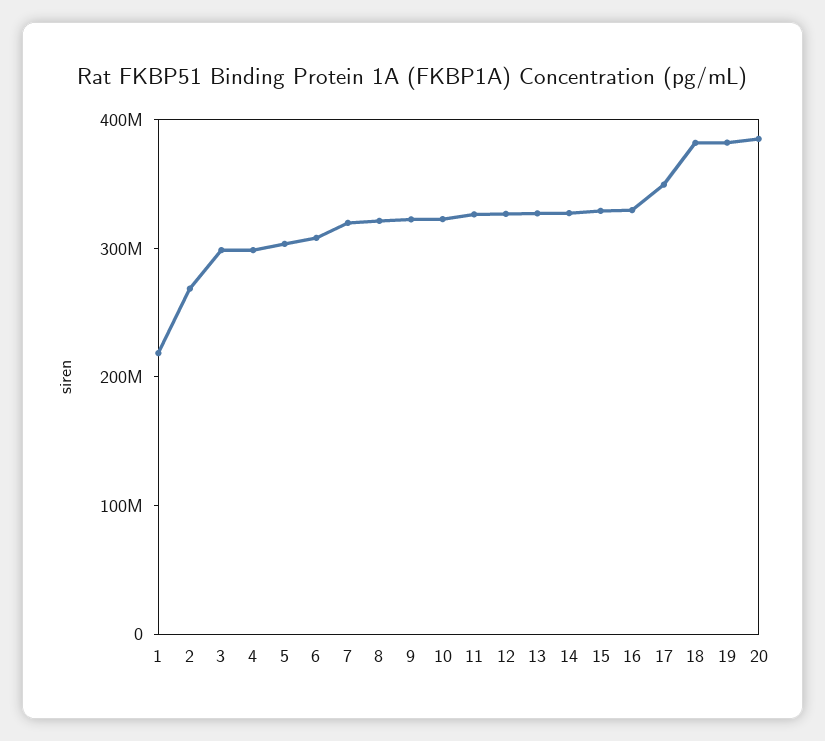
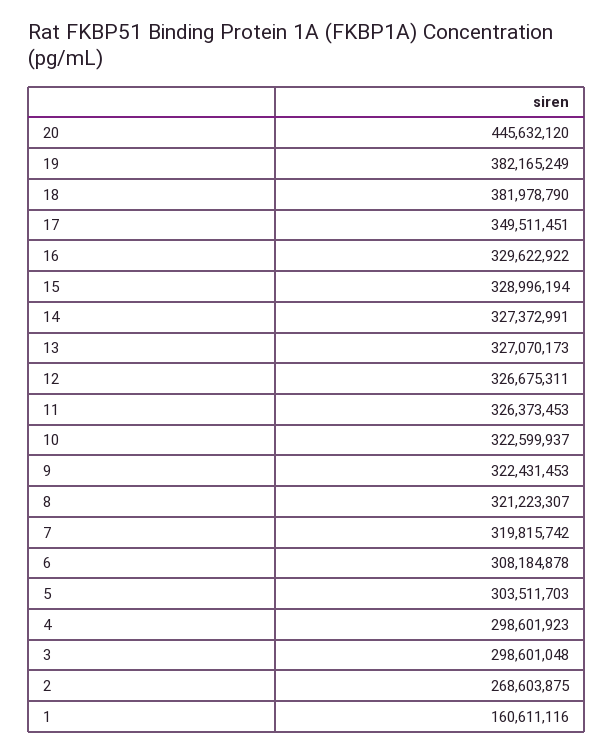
1: 220000000 -> 160611116
20: 380000000 -> 445632120

